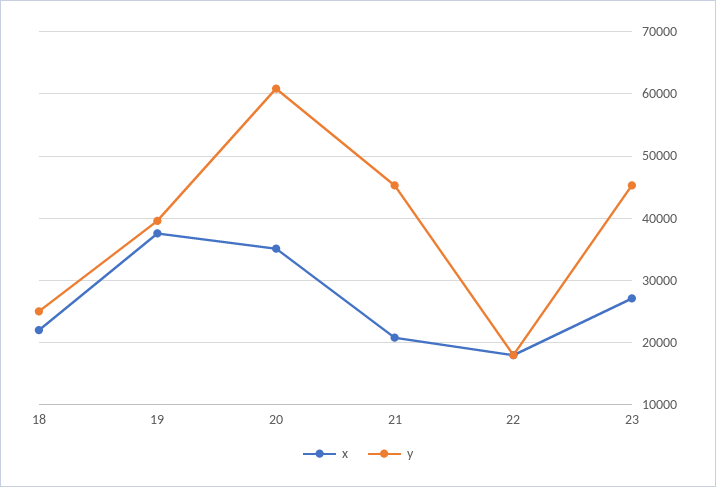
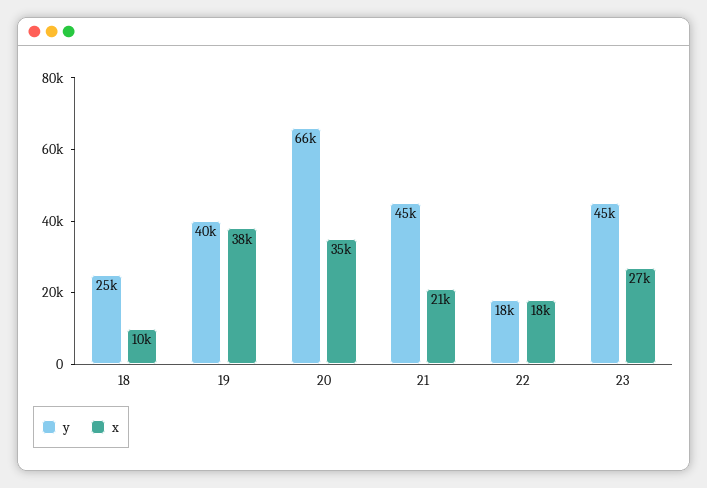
x, 18: 22000 -> 10000
y, 20: 61000 -> 66000

